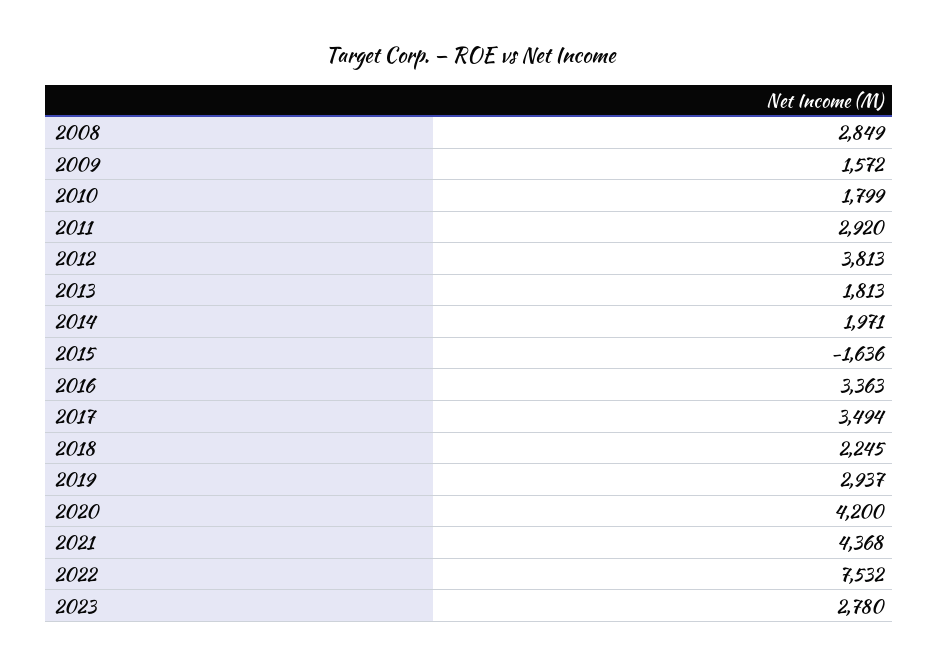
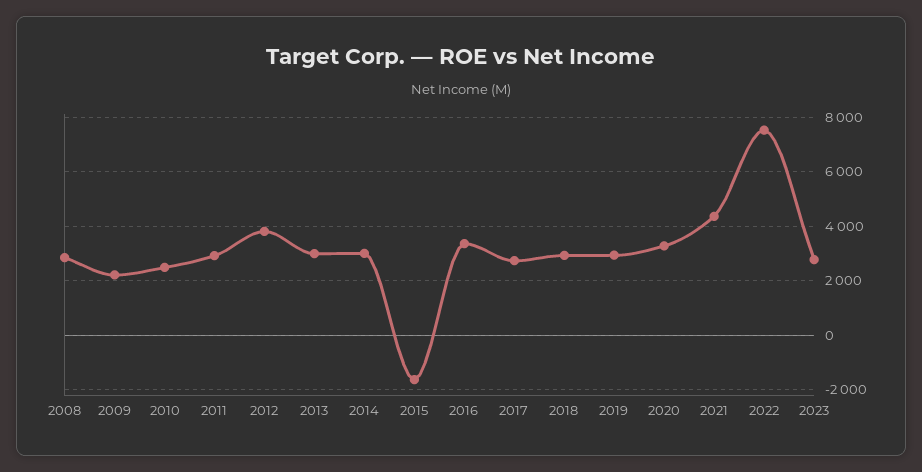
2009: 1572 -> 2250
2010: 1799 -> 2500
2013: 1813 -> 3000
2014: 1971 -> 3000
2017: 3494 -> 2750
2018: 2245 -> 3000
2020: 4200 -> 3250

